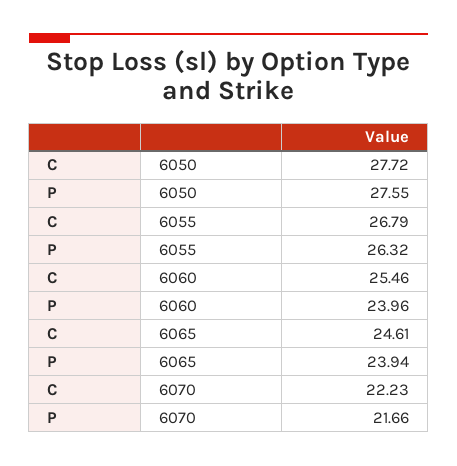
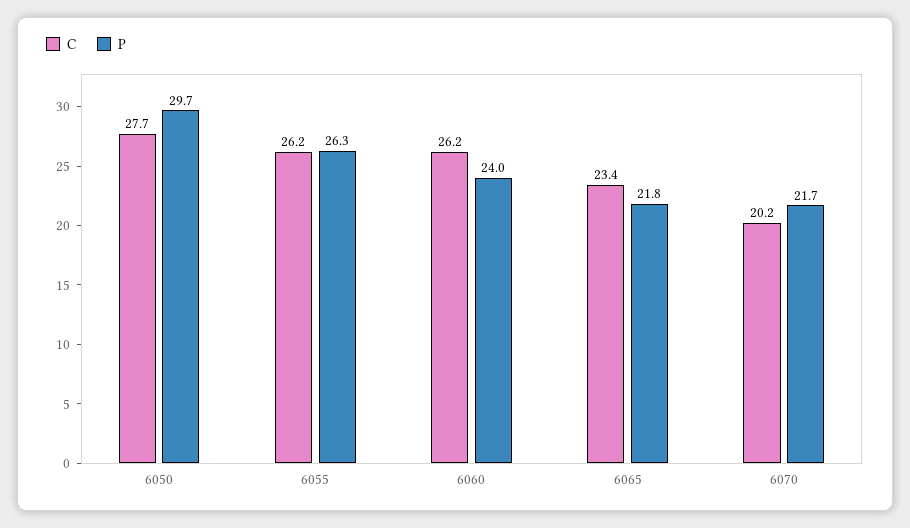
P, 6050: 27.55 -> 29.7
C, 6055: 26.79 -> 26.2
C, 6060: 25.46 -> 26.2
C, 6065: 24.61 -> 23.4
P, 6065: 23.94 -> 21.8
C, 6070: 22.23 -> 20.2

